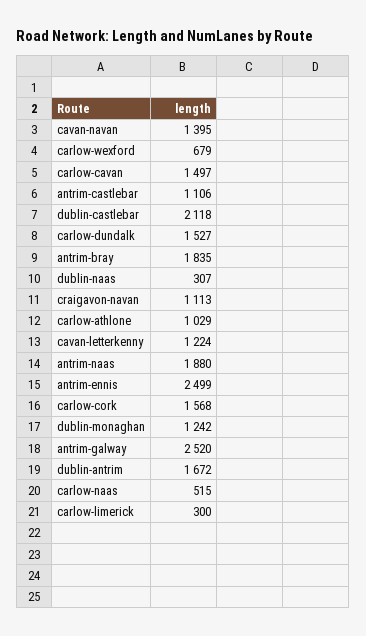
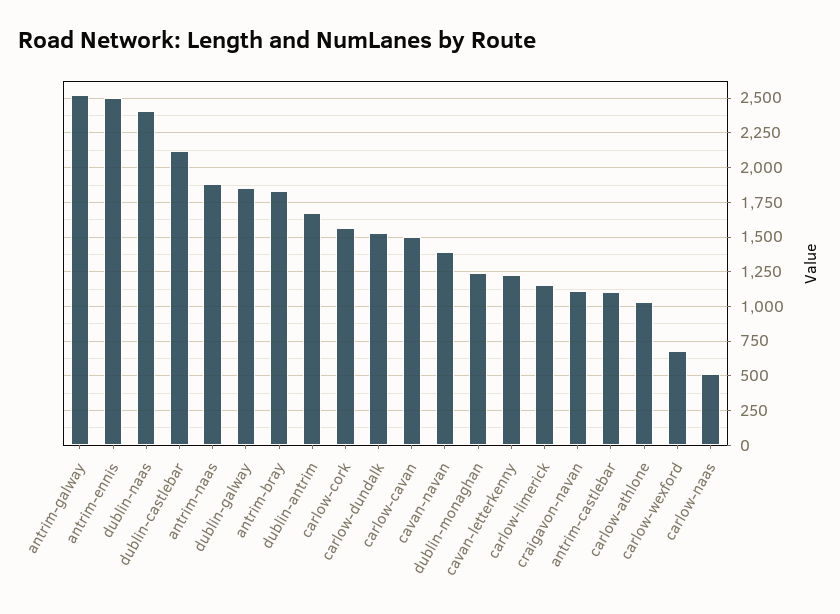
dublin-naas: 307 -> 2400
carlow-limerick: 300 -> 1150
dublin-galway: none -> 1850

